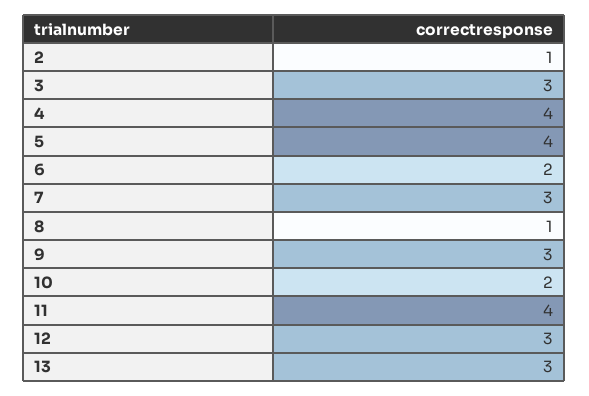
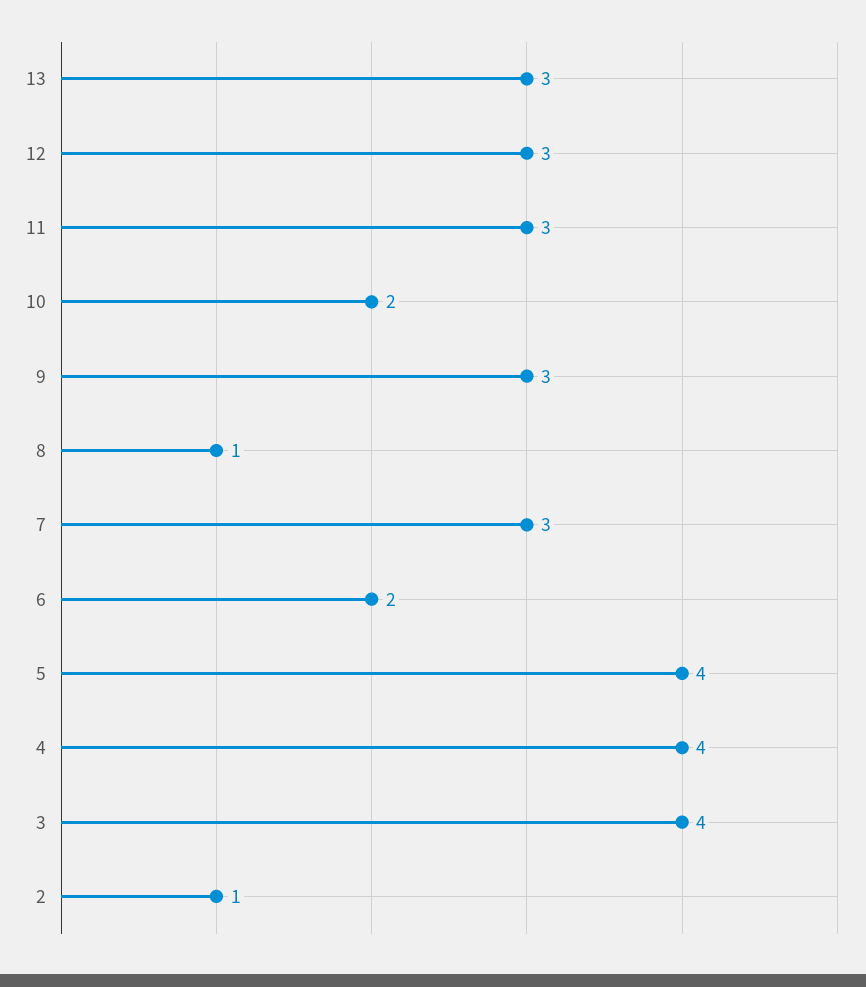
3: 3 -> 4
11: 4 -> 3

